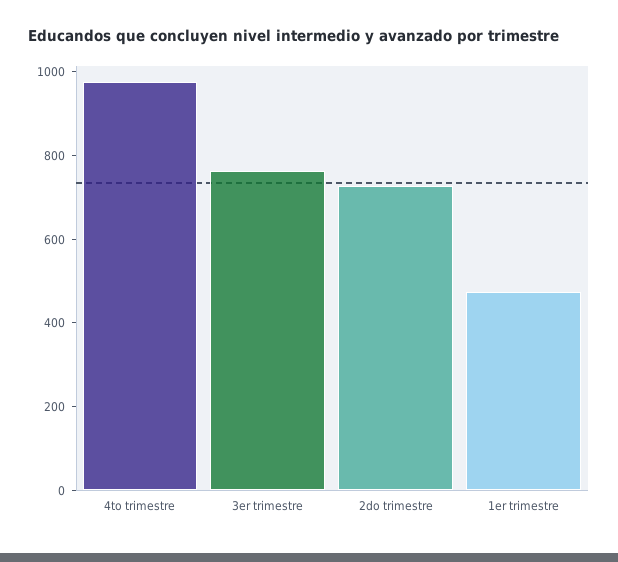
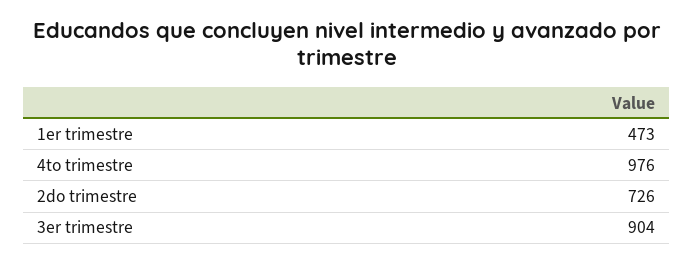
3er trimestre: 750 -> 904

